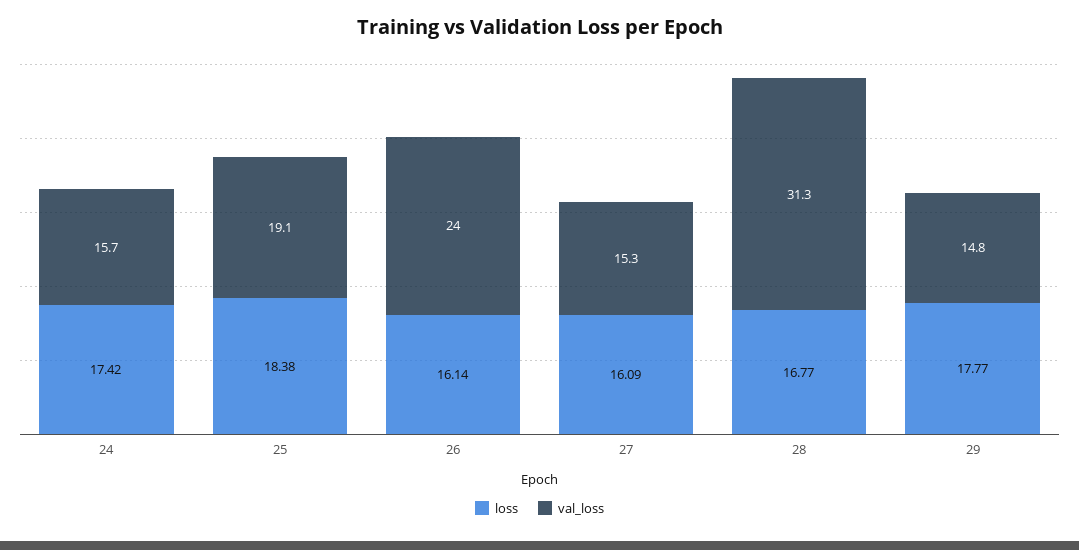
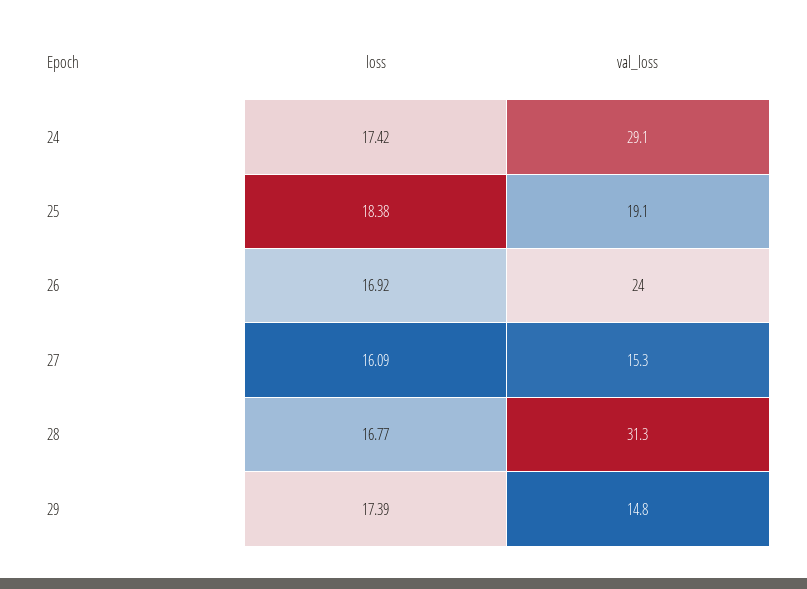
val_loss, 24: 15.7 -> 29.1
loss, 26: 16.14 -> 16.92
loss, 29: 17.77 -> 17.39

